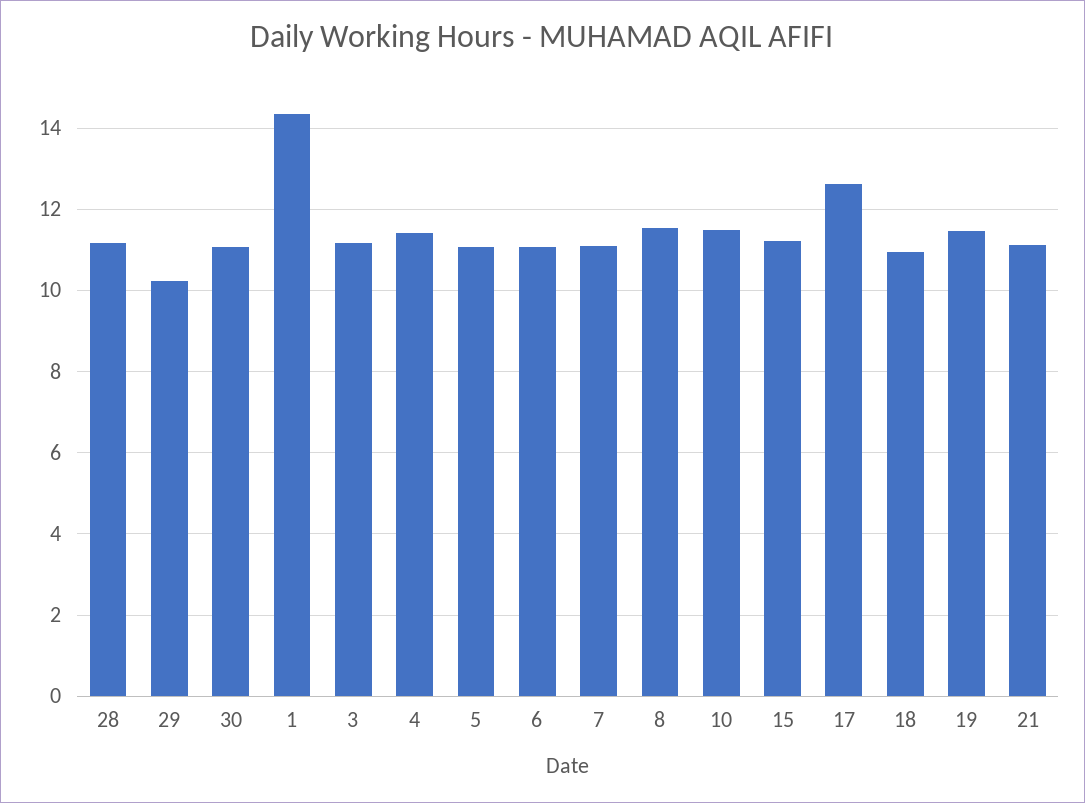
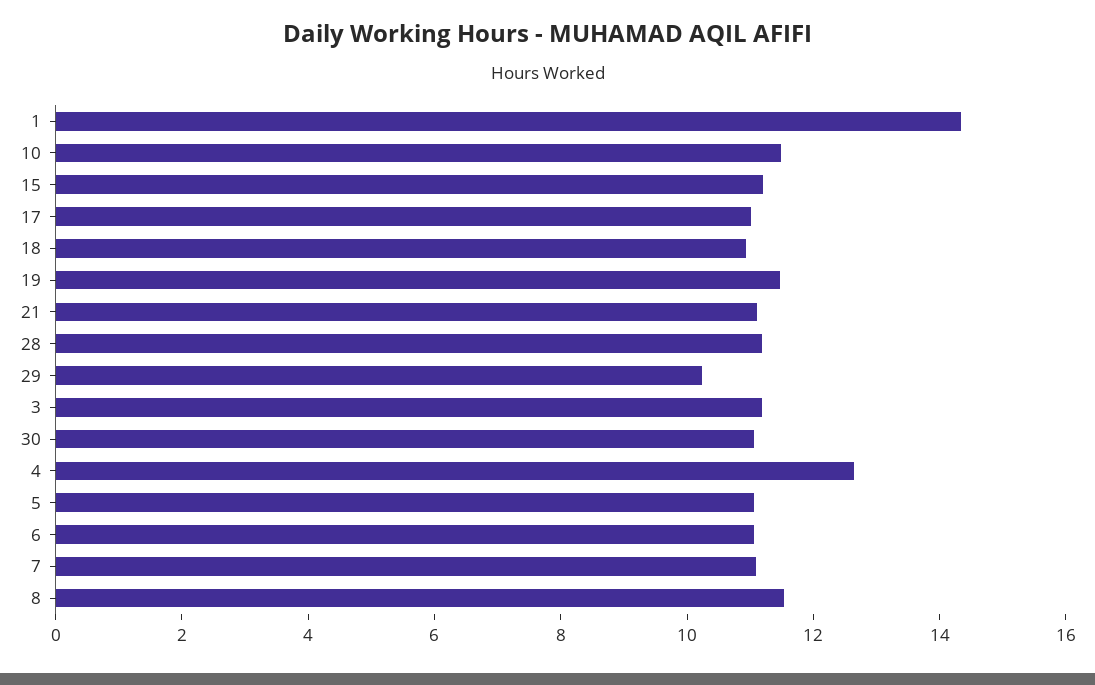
4: 11.4 -> 12.5
17: 12.6 -> 11

